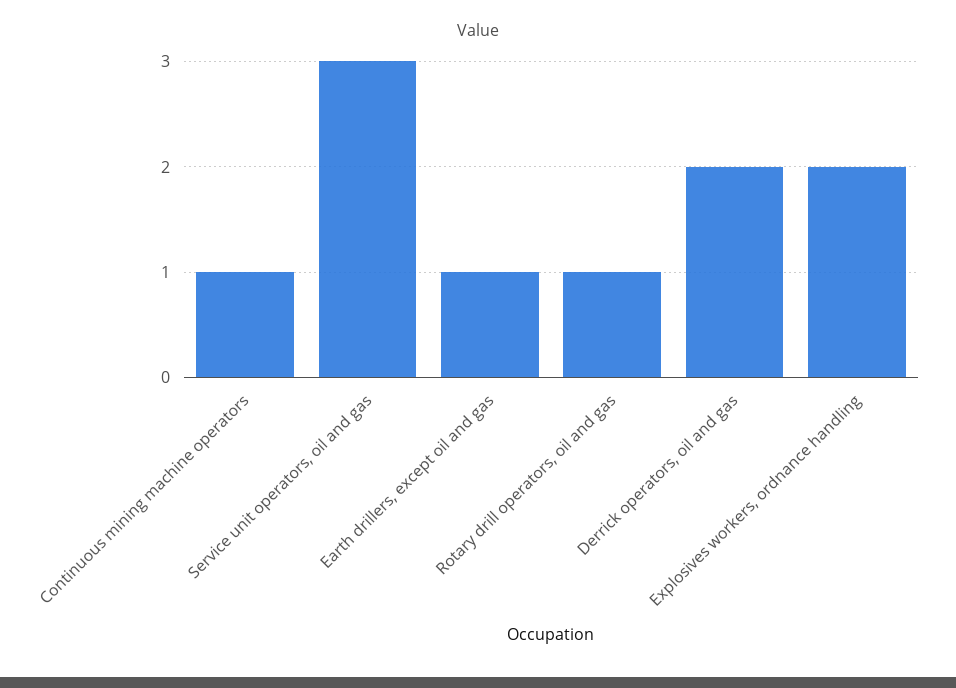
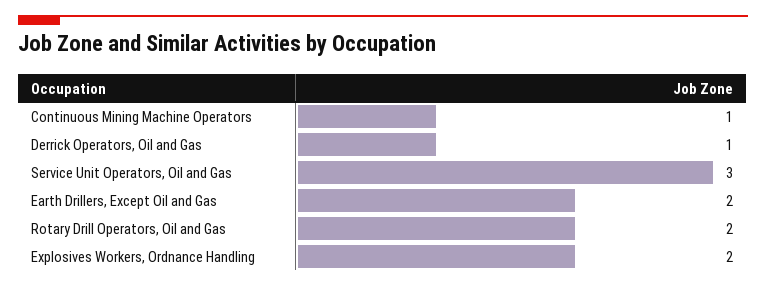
Earth drillers, except oil and gas: 1 -> 2
Rotary drill operators, oil and gas: 1 -> 2
Derrick operators, oil and gas: 2 -> 1

